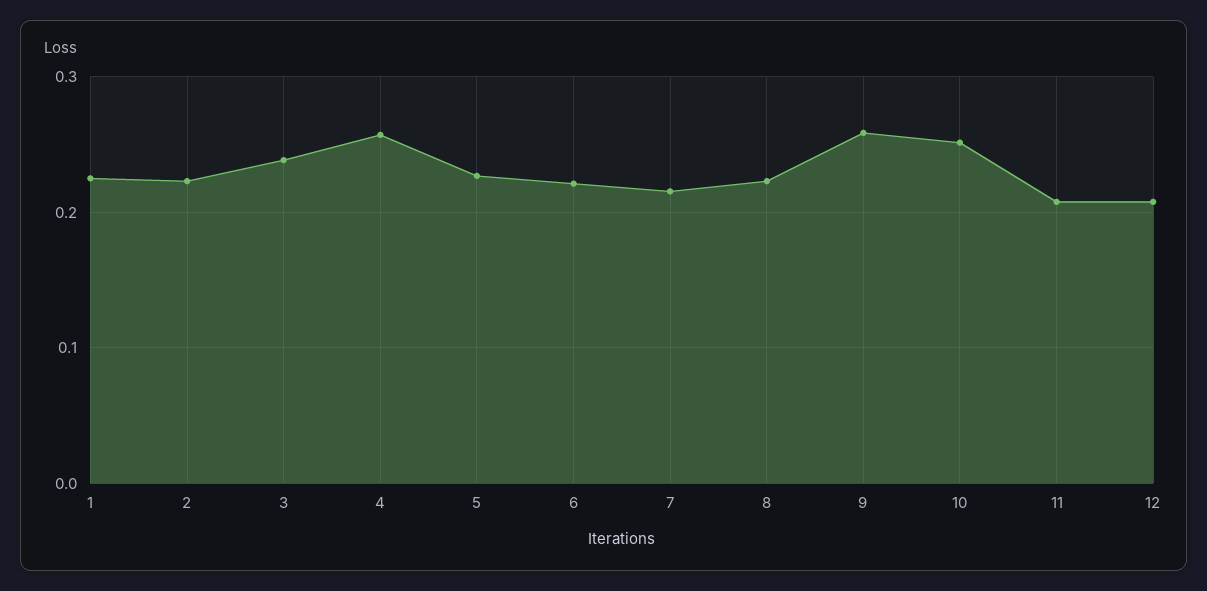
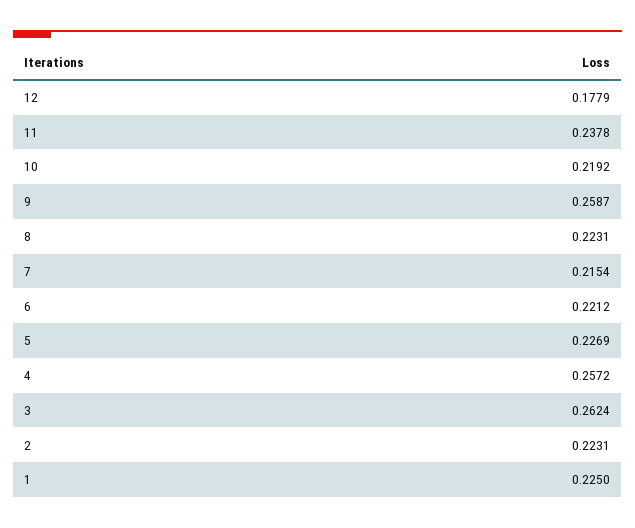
3: 0.24 -> 0.2624
10: 0.25 -> 0.2192
11: 0.21 -> 0.2378
12: 0.21 -> 0.1779

